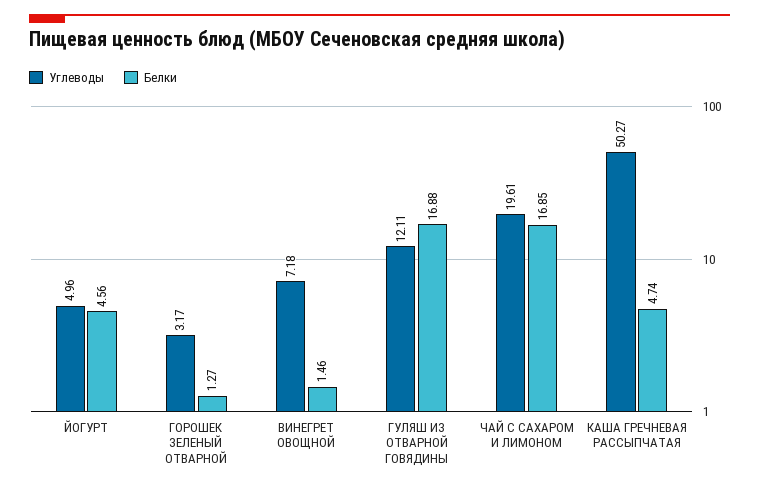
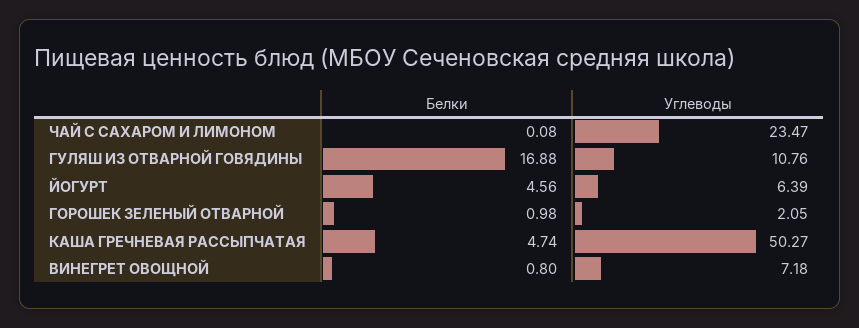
Углеводы, ЙОГУРТ: 4.96 -> 6.39
Углеводы, ГОРОШЕК ЗЕЛЕНЫЙ ОТВАРНОЙ: 3.17 -> 2.05
Белки, ГОРОШЕК ЗЕЛЕНЫЙ ОТВАРНОЙ: 1.27 -> 0.98
Белки, ВИНЕГРЕТ ОВОЩНОЙ: 1.46 -> 0.8
Углеводы, ГУЛЯШ ИЗ ОТВАРНОЙ ГОВЯДИНЫ: 12.11 -> 10.76
Углеводы, ЧАЙ С САХАРОМ И ЛИМОНОМ: 19.61 -> 23.47
Белки, ЧАЙ С САХАРОМ И ЛИМОНОМ: 16.85 -> 0.08

